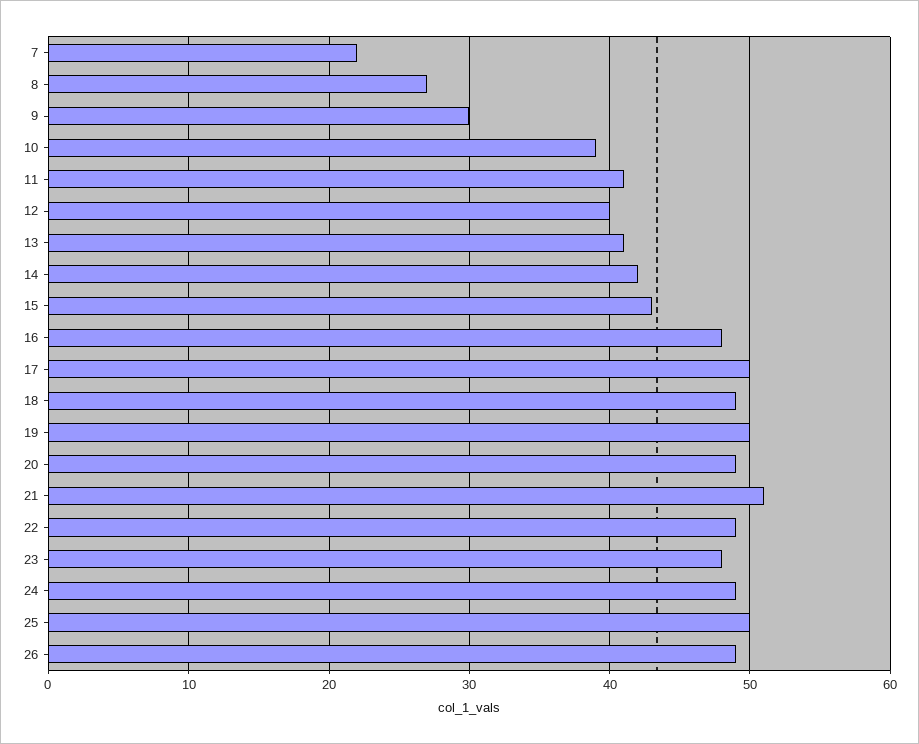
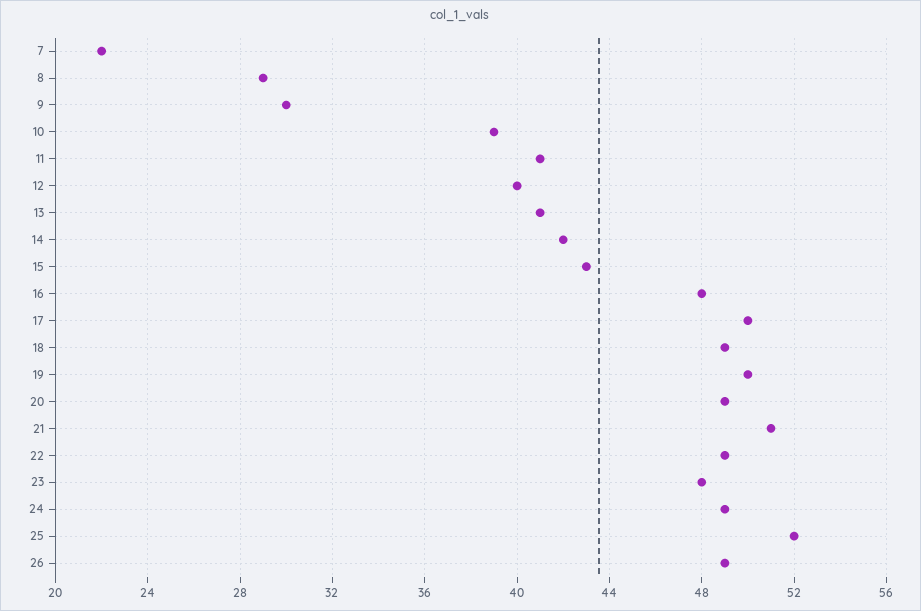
8: 27 -> 29
25: 50 -> 52

